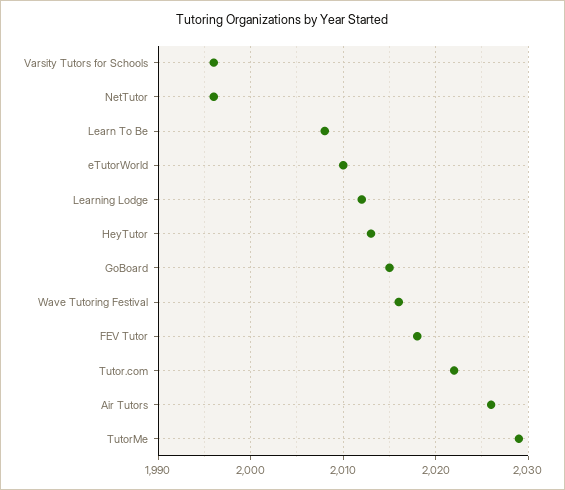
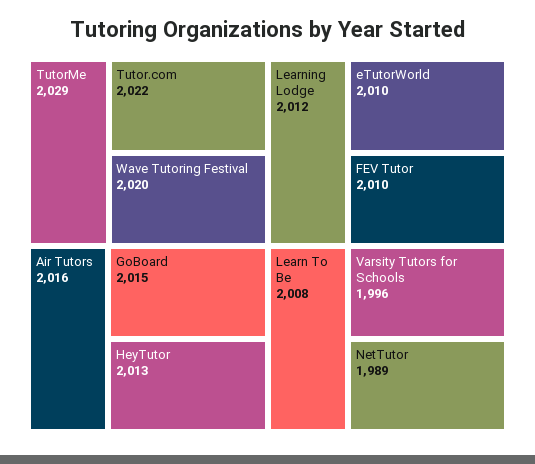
NetTutor: 1996 -> 1989
Wave Tutoring Festival: 2016 -> 2020
FEV Tutor: 2018 -> 2010
Air Tutors: 2026 -> 2016

